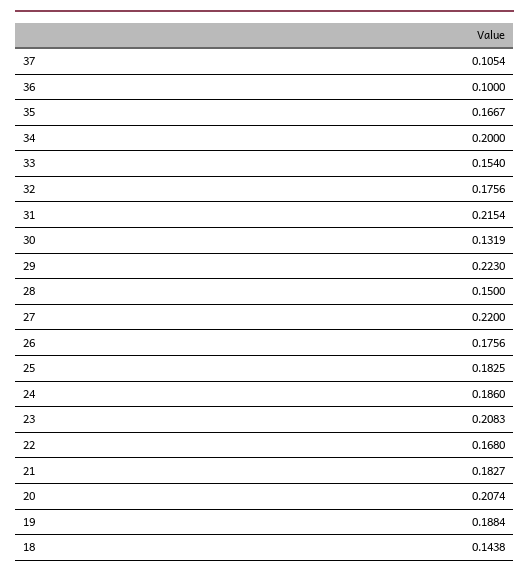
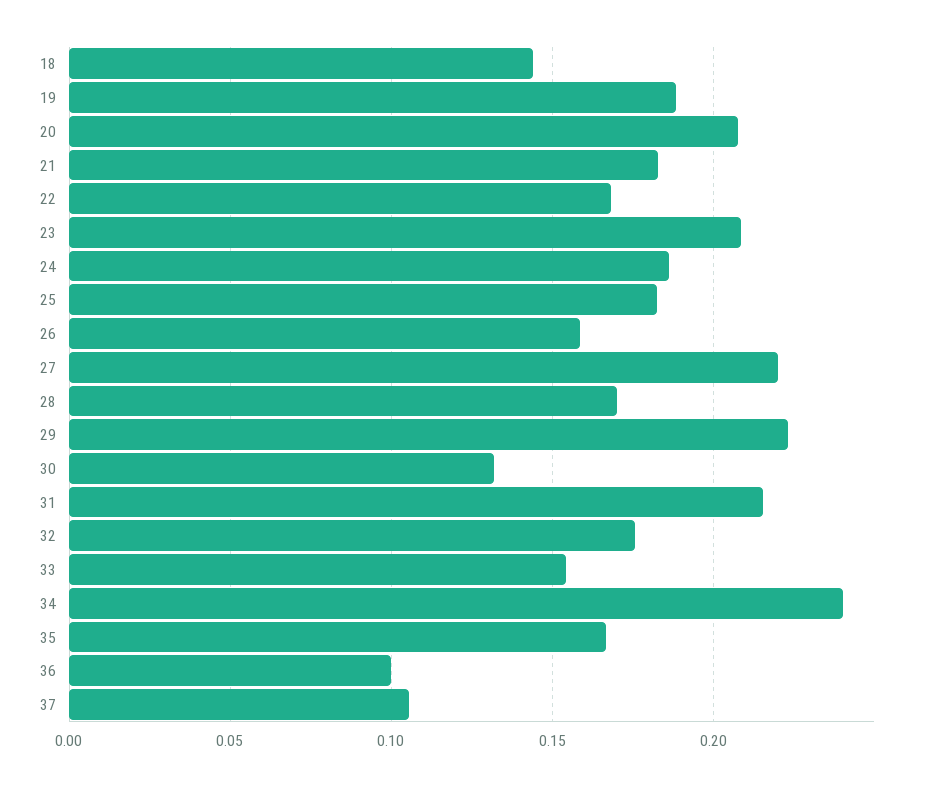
34: 0.2 -> 0.24
28: 0.15 -> 0.17
26: 0.1756 -> 0.16

